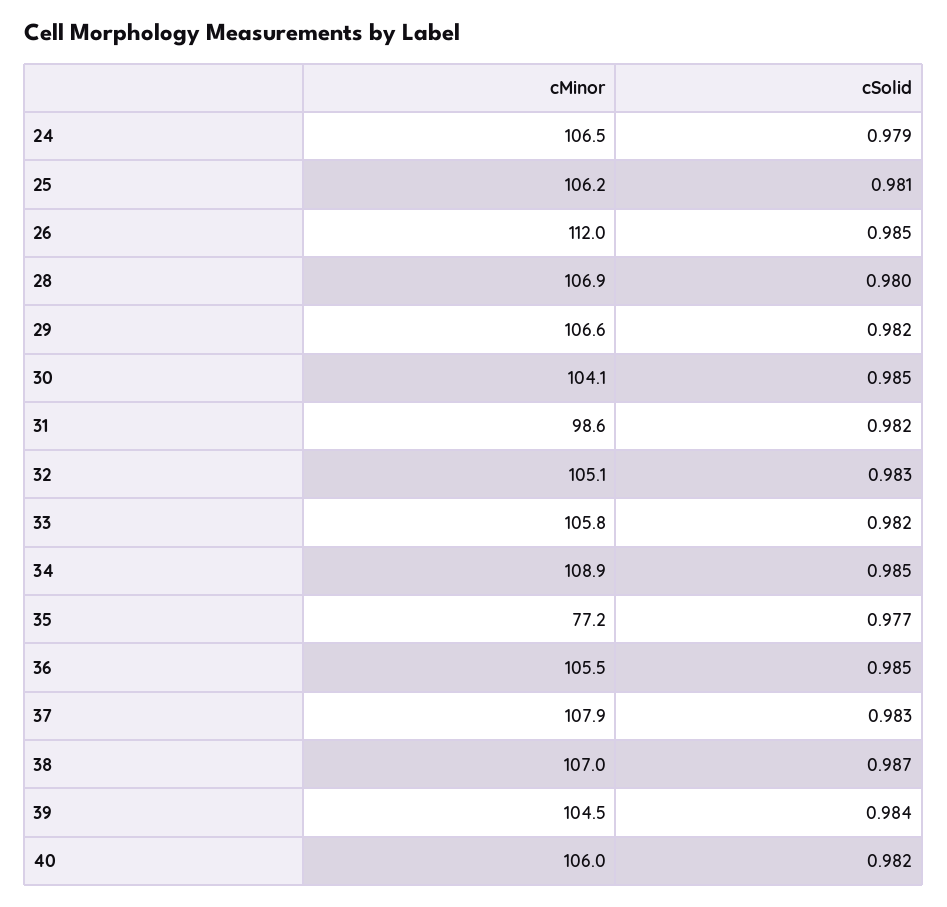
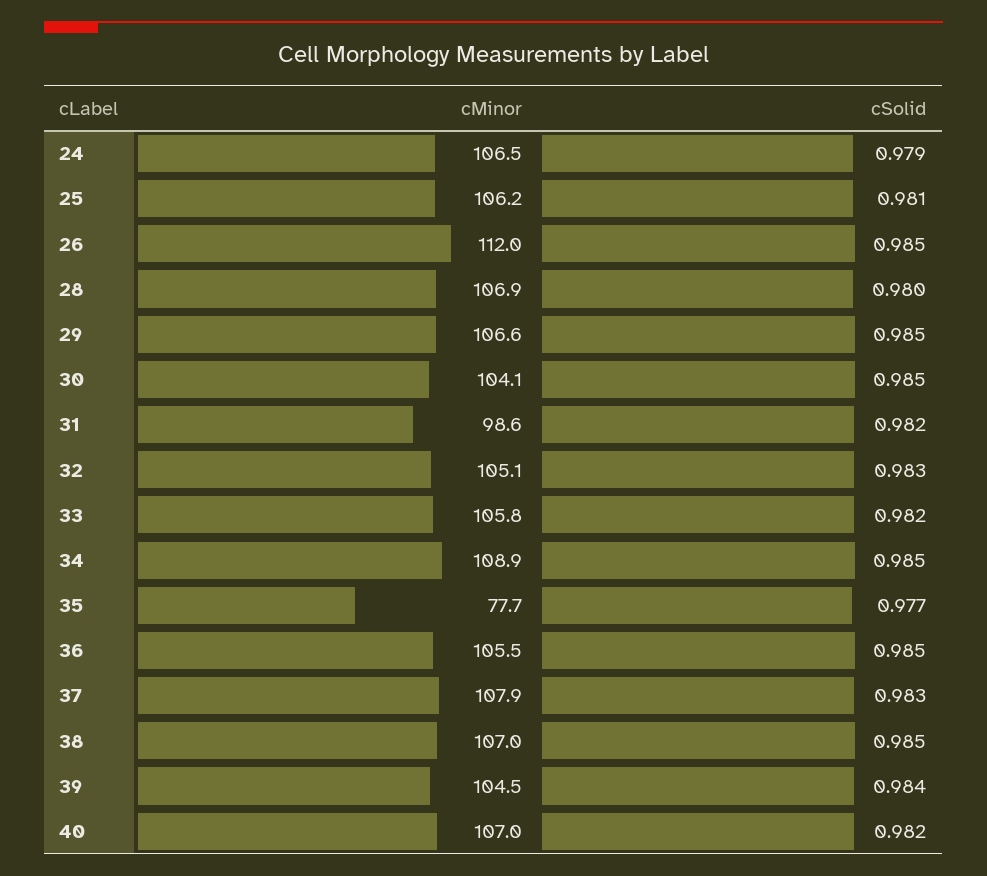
cSolid, 29: 0.982 -> 0.985
cMinor, 35: 77.2 -> 77.7
cSolid, 38: 0.987 -> 0.985
cMinor, 40: 106 -> 107

